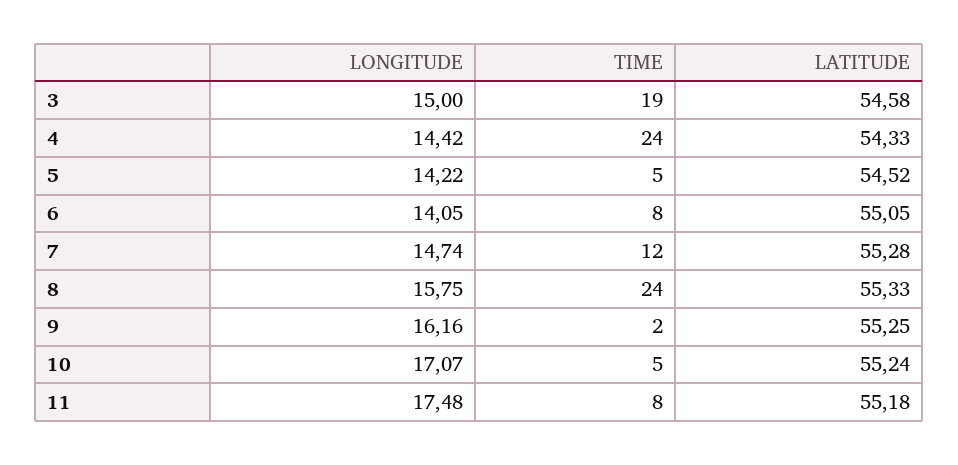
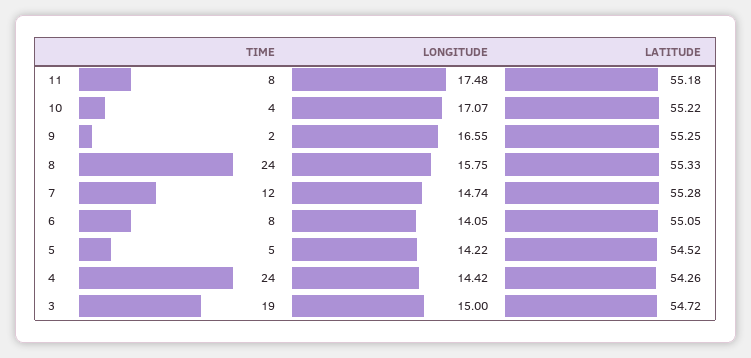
LATITUDE, 3: 54.58 -> 54.72
LATITUDE, 4: 54.33 -> 54.26
LONGITUDE, 9: 16.16 -> 16.55
TIME, 10: 5 -> 4
LATITUDE, 10: 55.24 -> 55.22

